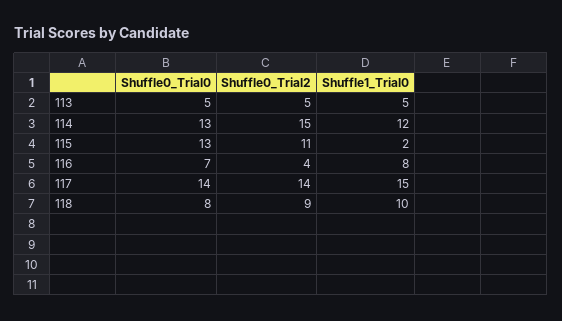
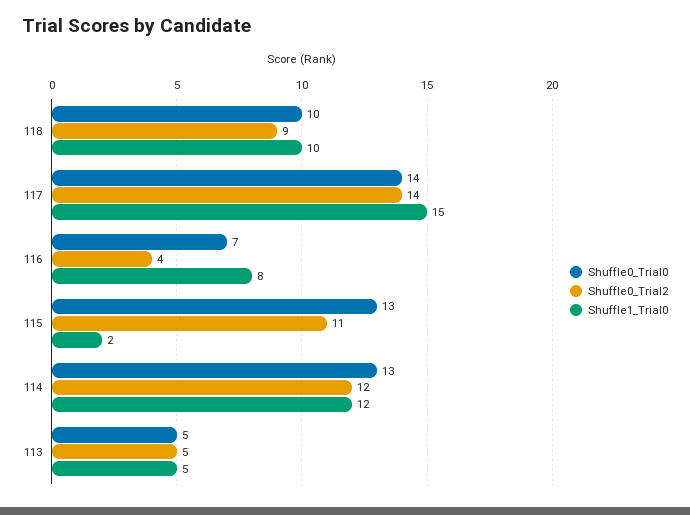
Shuffle0_Trial2, 114: 15 -> 12
Shuffle0_Trial0, 118: 8 -> 10

